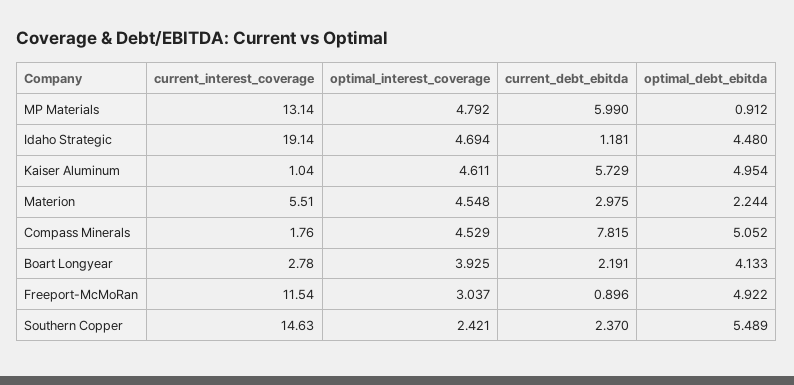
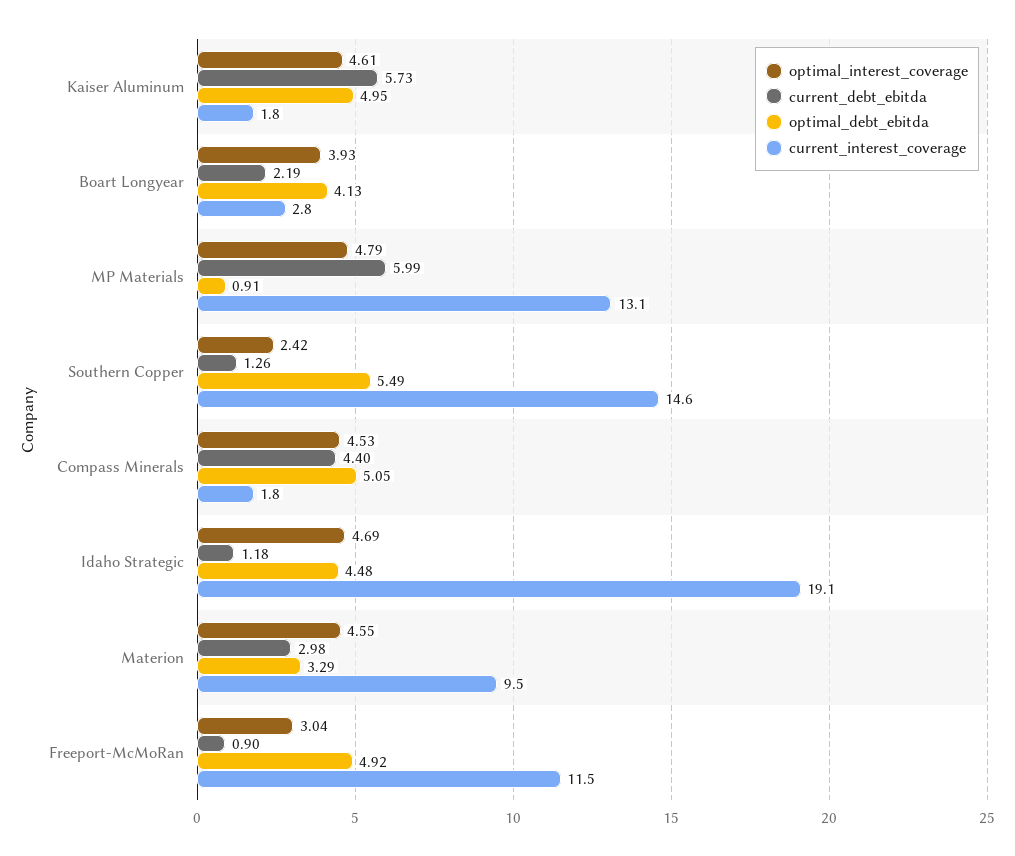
current_interest_coverage, Kaiser Aluminum: 1.04 -> 1.8
current_interest_coverage, Materion: 5.51 -> 9.5
optimal_debt_ebitda, Materion: 2.244 -> 3.29
current_debt_ebitda, Compass Minerals: 7.815 -> 4.4
current_debt_ebitda, Southern Copper: 2.37 -> 1.26

